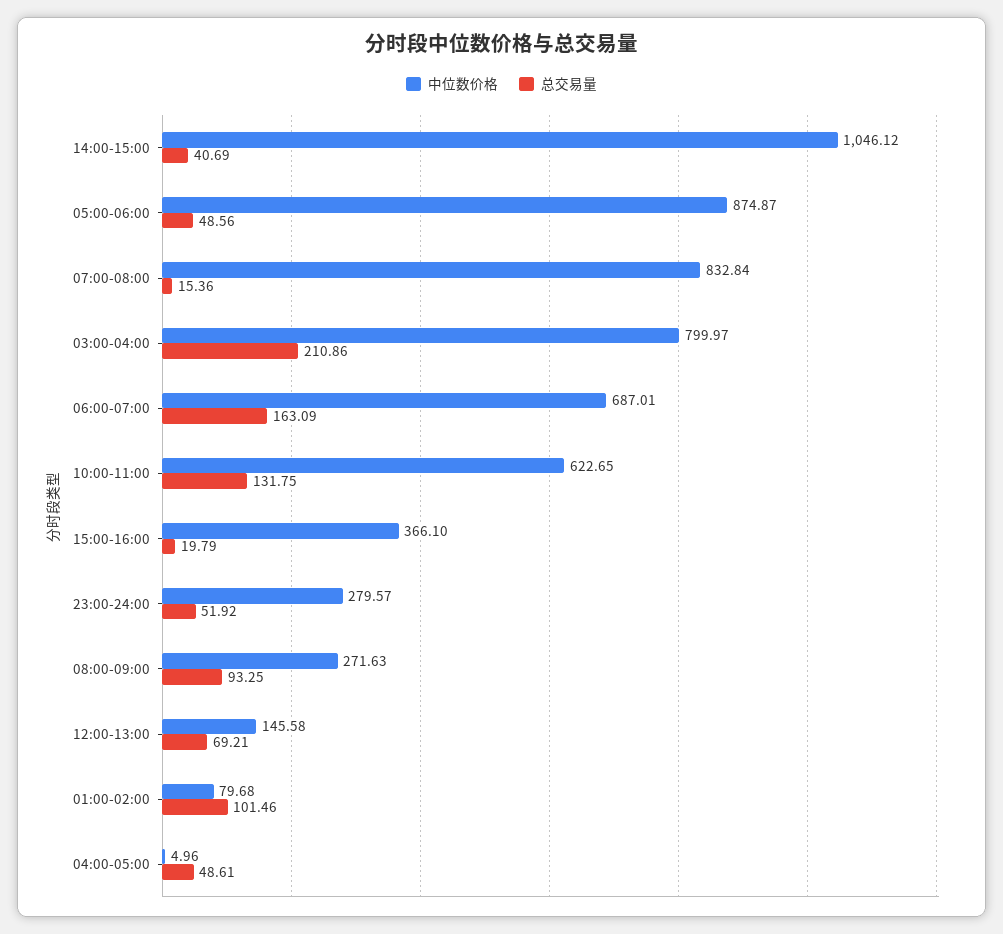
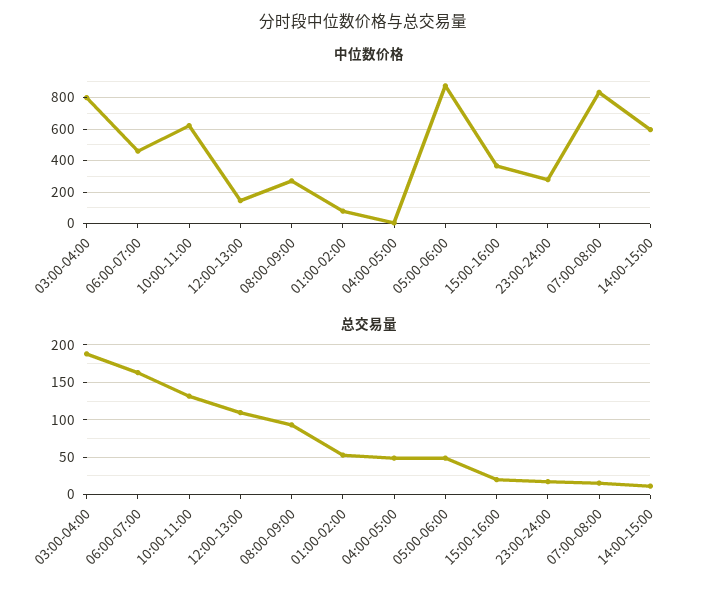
中位数价格, 14:00-15:00: 1046.12 -> 600
总交易量, 14:00-15:00: 40.69 -> 10
总交易量, 03:00-04:00: 210.86 -> 190
中位数价格, 06:00-07:00: 687.01 -> 450
总交易量, 23:00-24:00: 51.92 -> 20
总交易量, 12:00-13:00: 69.21 -> 110
总交易量, 01:00-02:00: 101.46 -> 50

